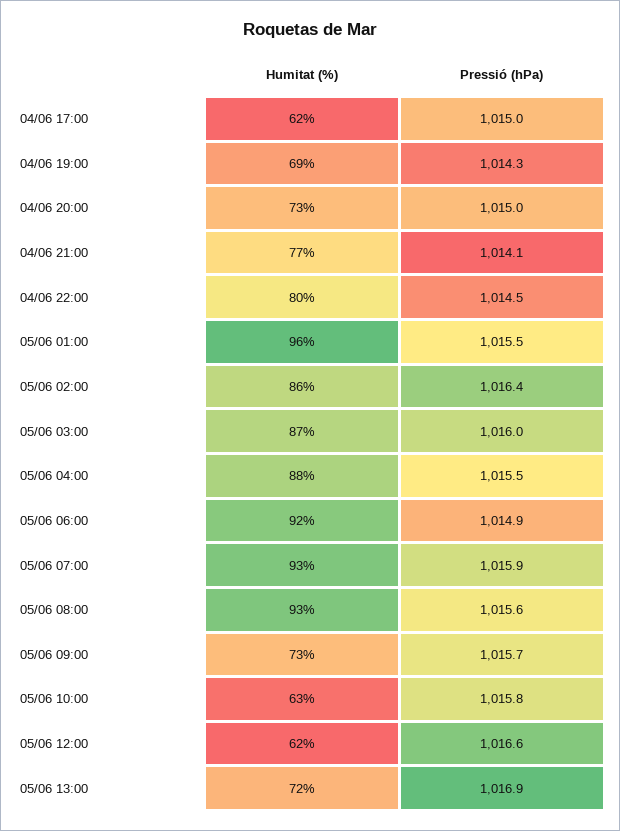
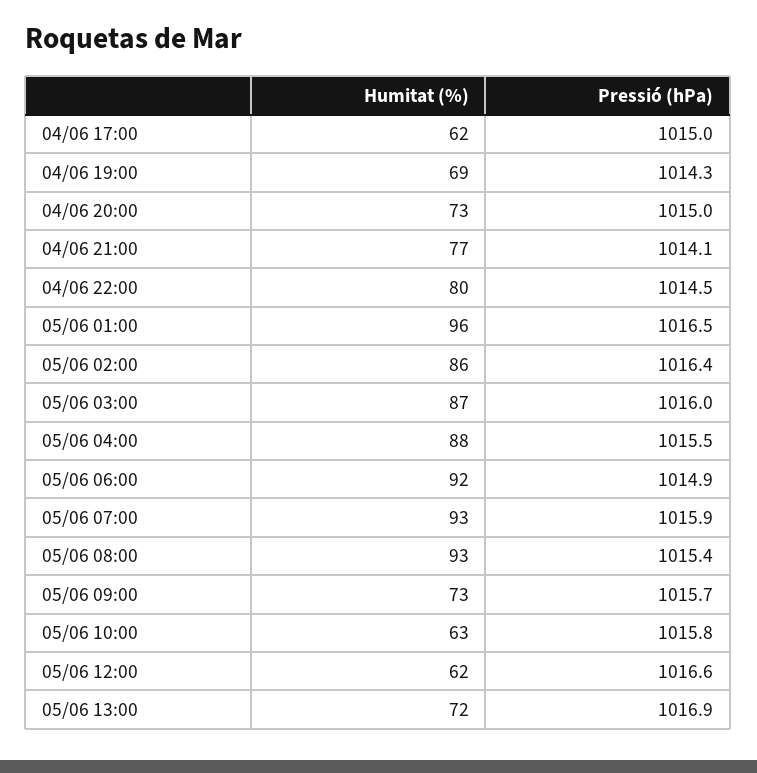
Pressió (hPa), 05/06 01:00: 1015.5 -> 1016.5
Pressió (hPa), 05/06 08:00: 1015.6 -> 1015.4

